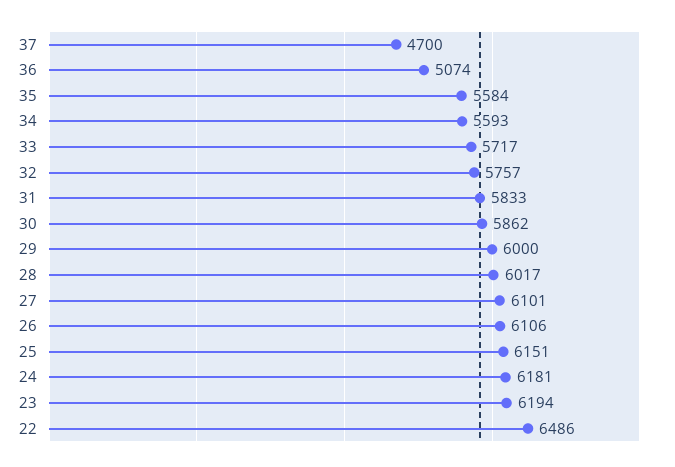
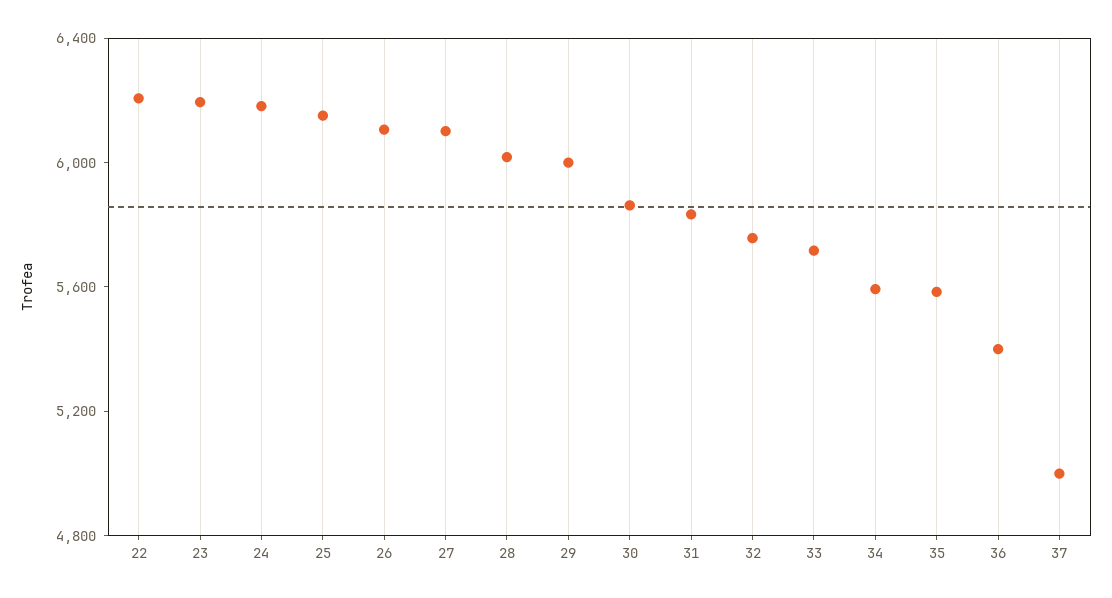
37: 4700 -> 5000
36: 5074 -> 5400
22: 6486 -> 6200

